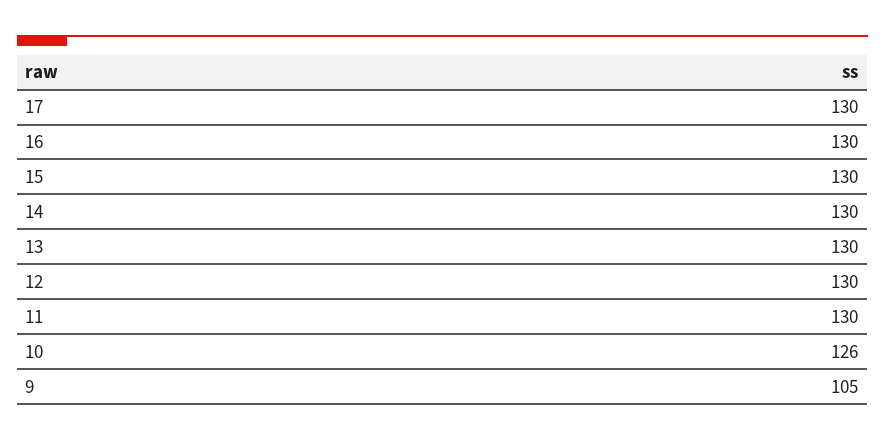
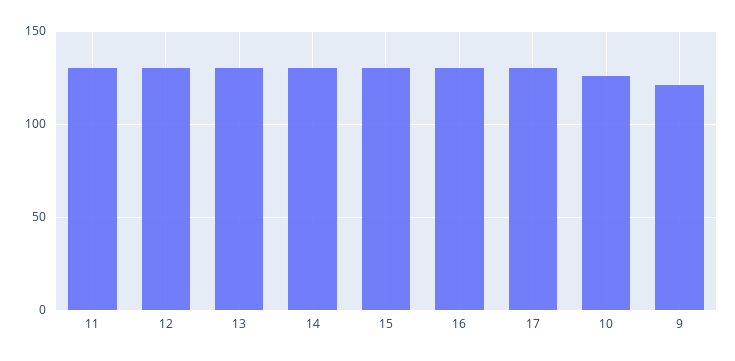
9: 105 -> 120

